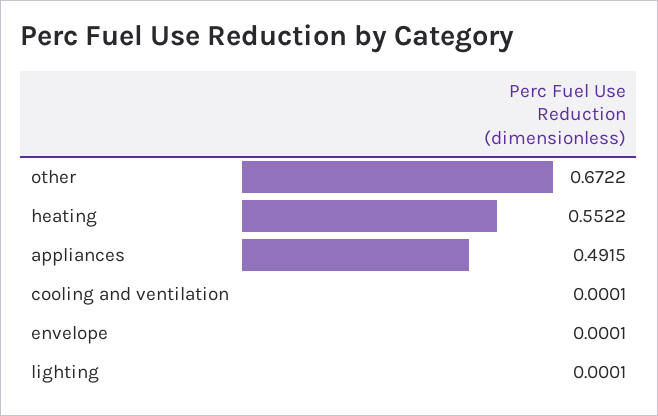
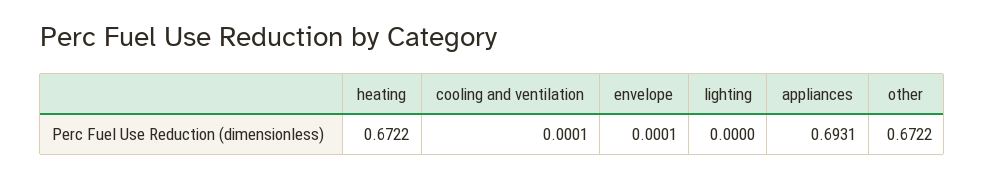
heating: 0.5522 -> 0.6722
appliances: 0.4915 -> 0.6931
lighting: 0.0001 -> 0

